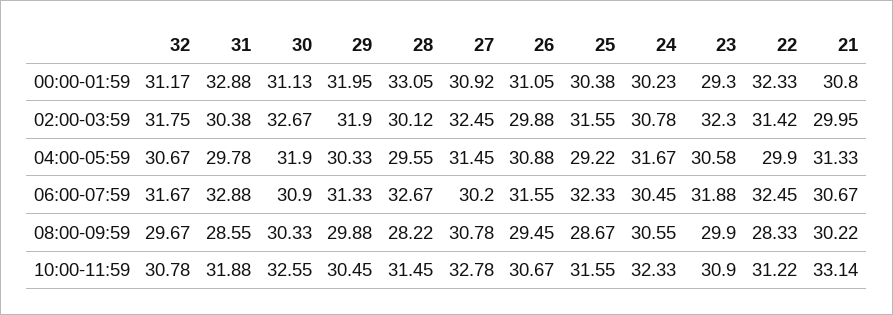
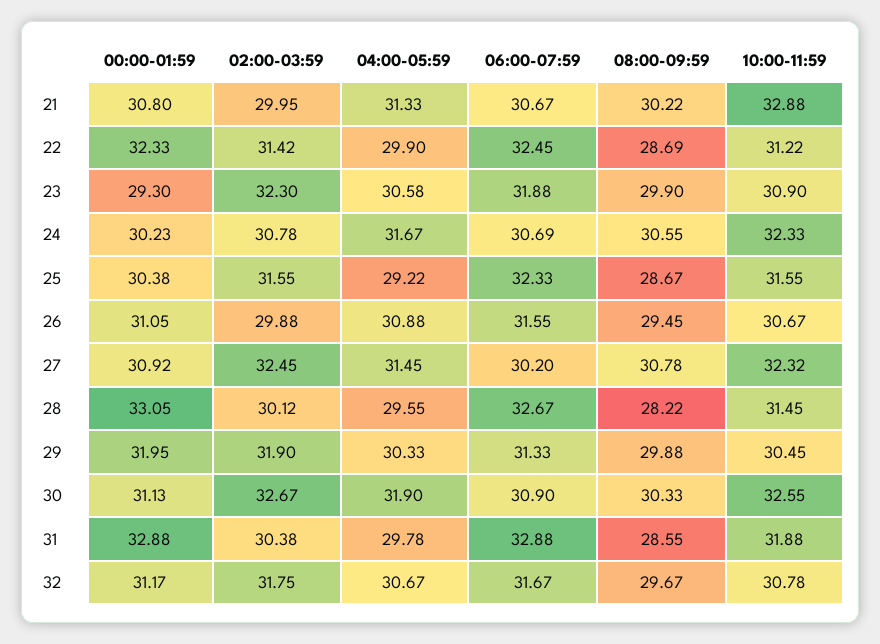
24, 06:00-07:59: 30.45 -> 30.69
22, 08:00-09:59: 28.33 -> 28.69
27, 10:00-11:59: 32.78 -> 32.32
21, 10:00-11:59: 33.14 -> 32.88

